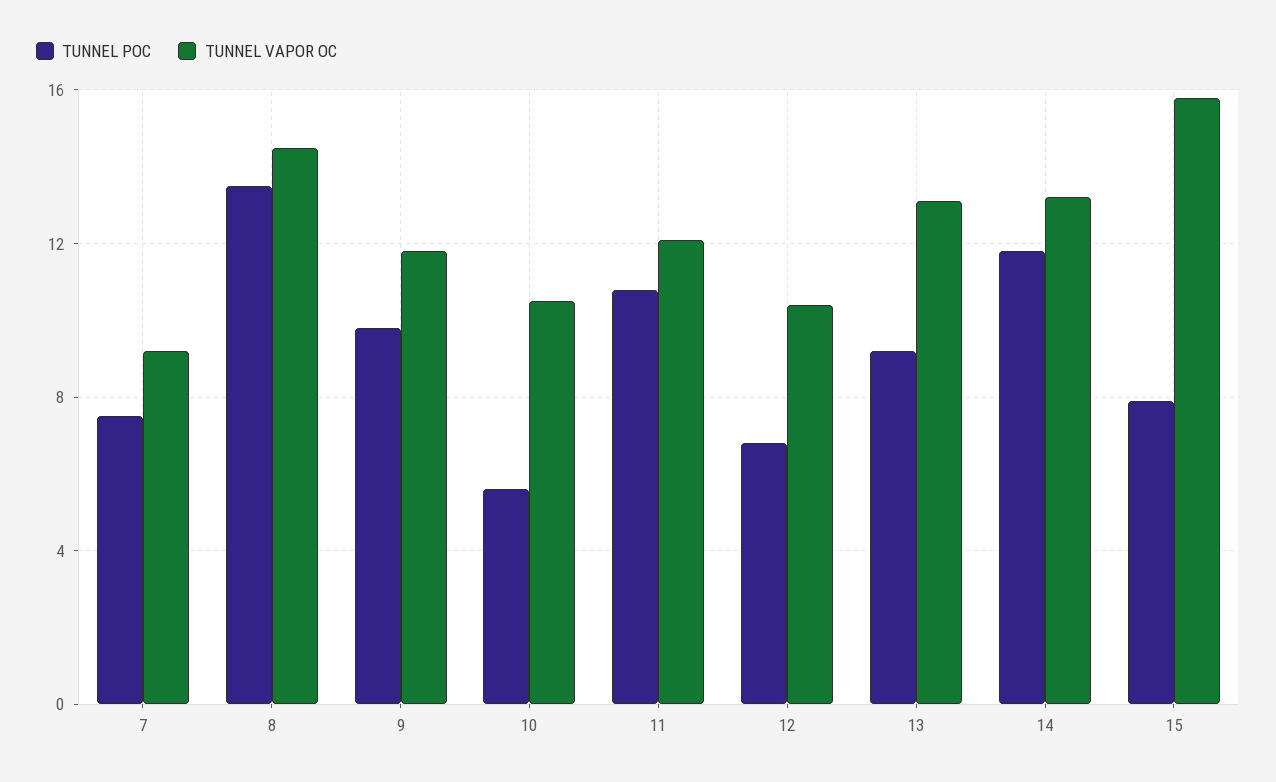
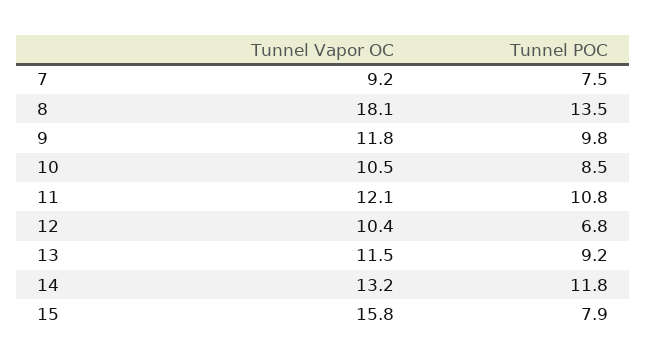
TUNNEL VAPOR OC, 8: 14.5 -> 18.1
TUNNEL POC, 10: 5.5 -> 8.5
TUNNEL VAPOR OC, 13: 13 -> 11.5

